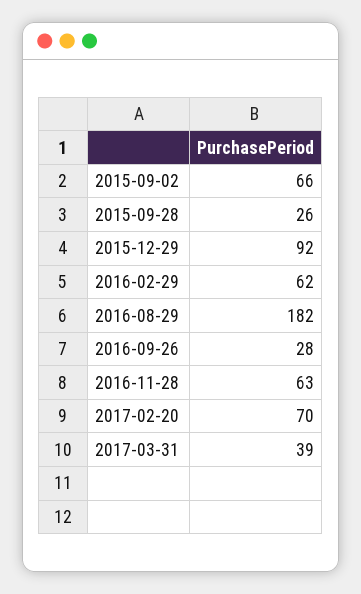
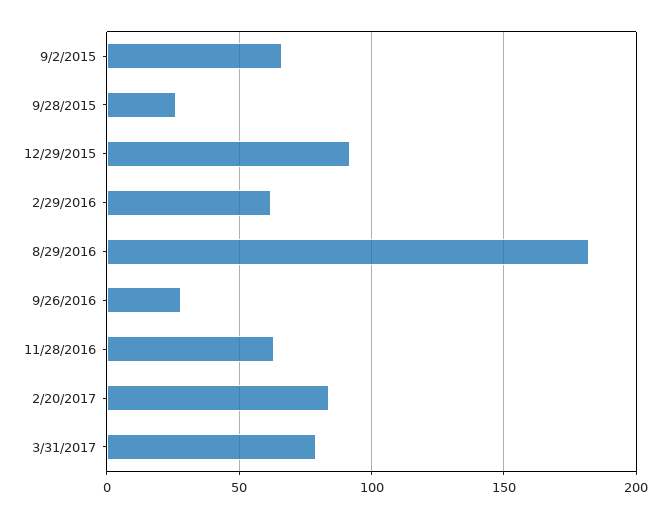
2017-02-20: 70 -> 85
2017-03-31: 39 -> 80

